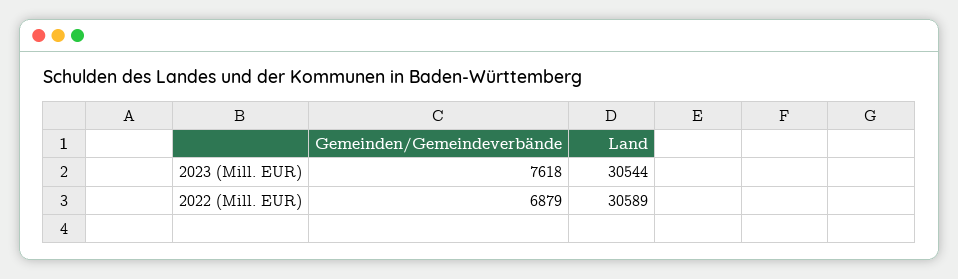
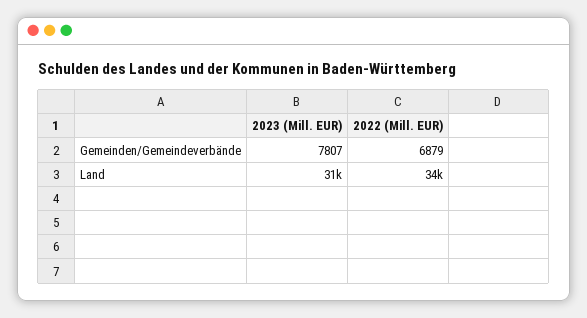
Gemeinden/Gemeindeverbände, 2023 (Mill. EUR): 7618 -> 7807
Land, 2022 (Mill. EUR): 30589 -> 34000

